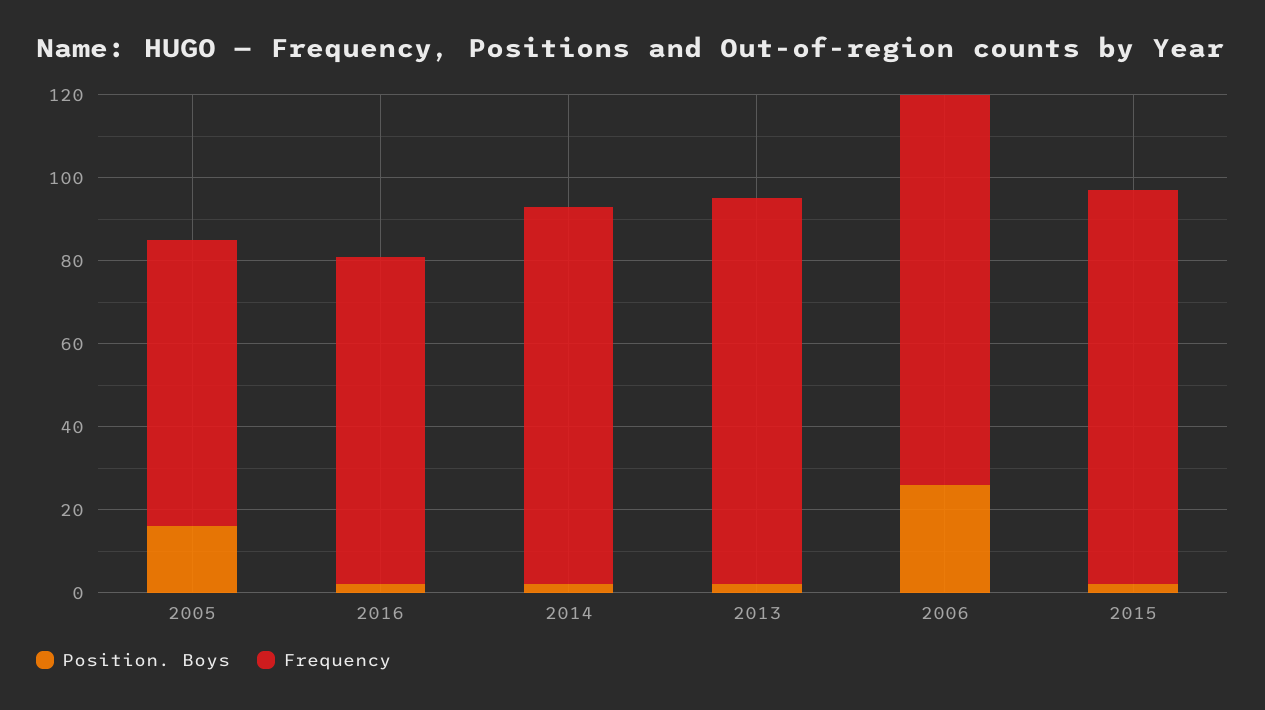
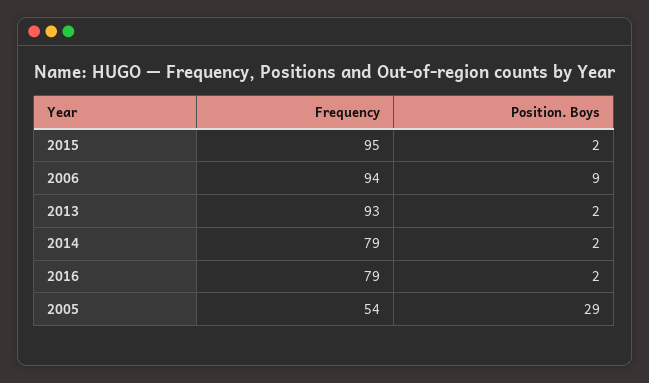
Position. Boys, 2005: 15 -> 29
Frequency, 2005: 70 -> 54
Frequency, 2014: 90 -> 79
Position. Boys, 2006: 25 -> 9

